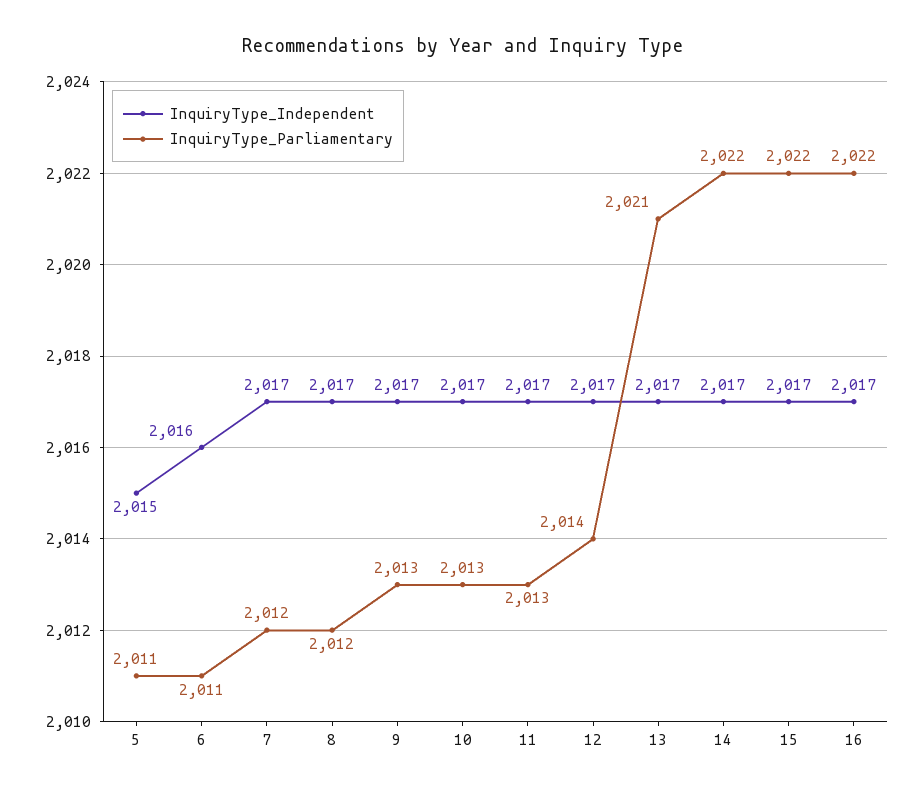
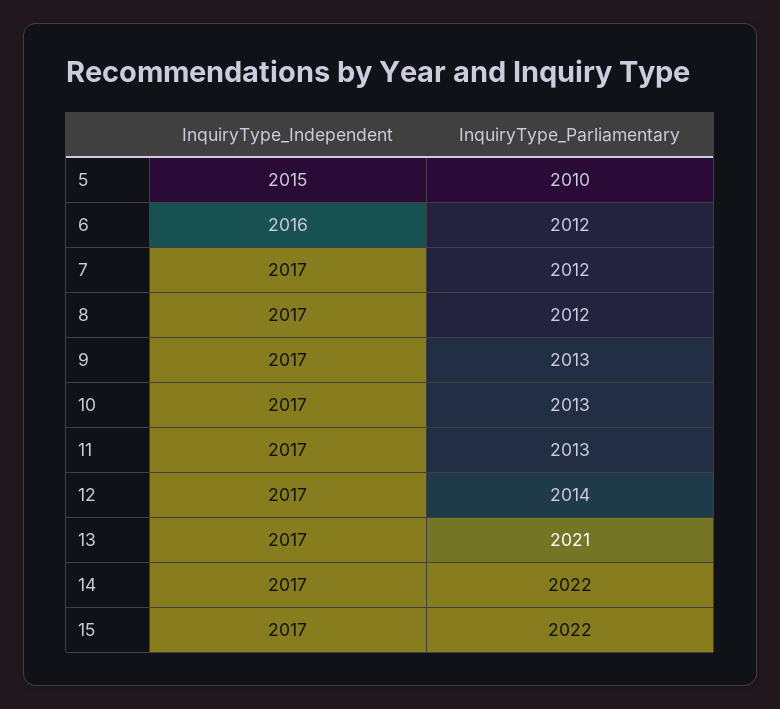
InquiryType_Parliamentary, 5: 2011 -> 2010
InquiryType_Parliamentary, 6: 2011 -> 2012
InquiryType_Independent, 16: 2017 -> none
InquiryType_Parliamentary, 16: 2022 -> none

